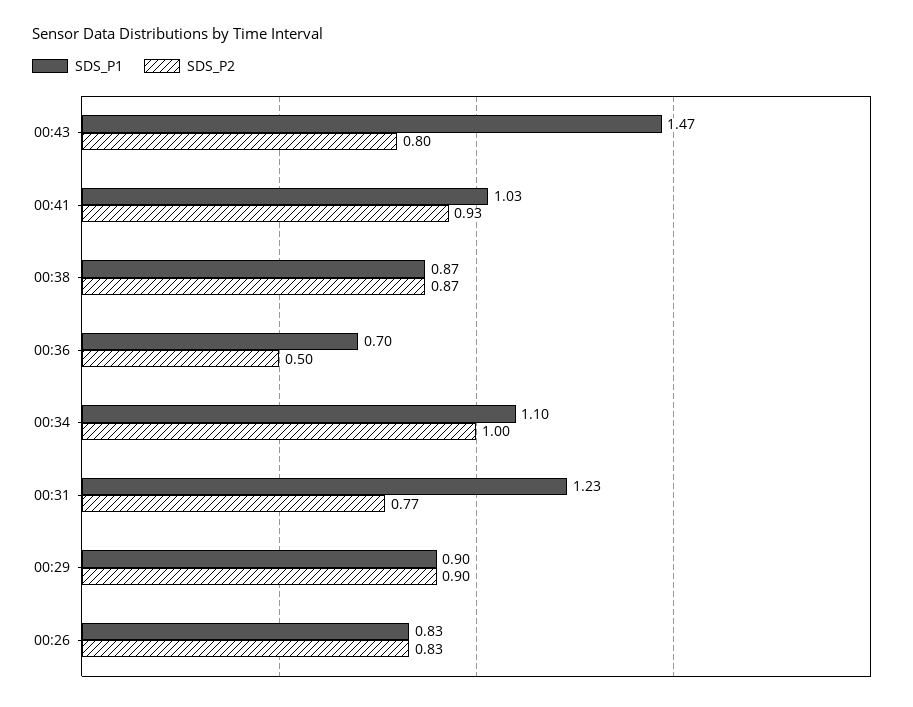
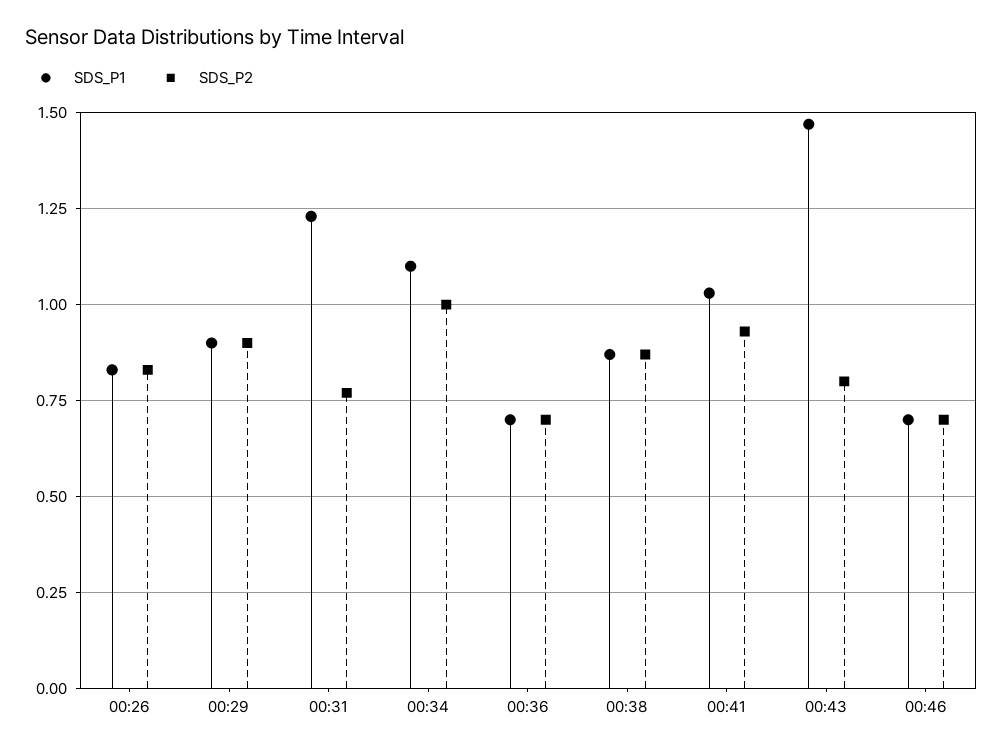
SDS_P2, 00:36: 0.5 -> 0.7
SDS_P1, 00:46: none -> 0.7
SDS_P2, 00:46: none -> 0.7

